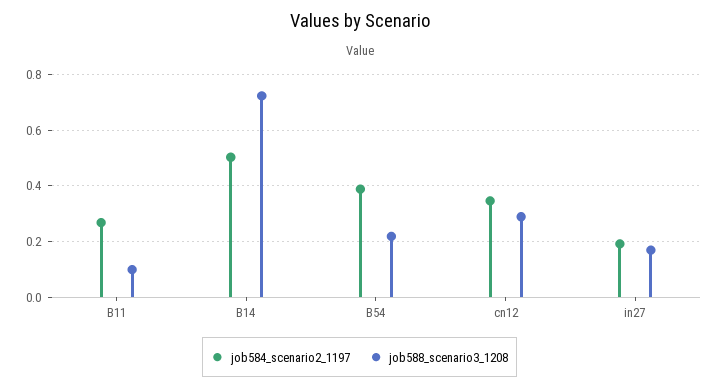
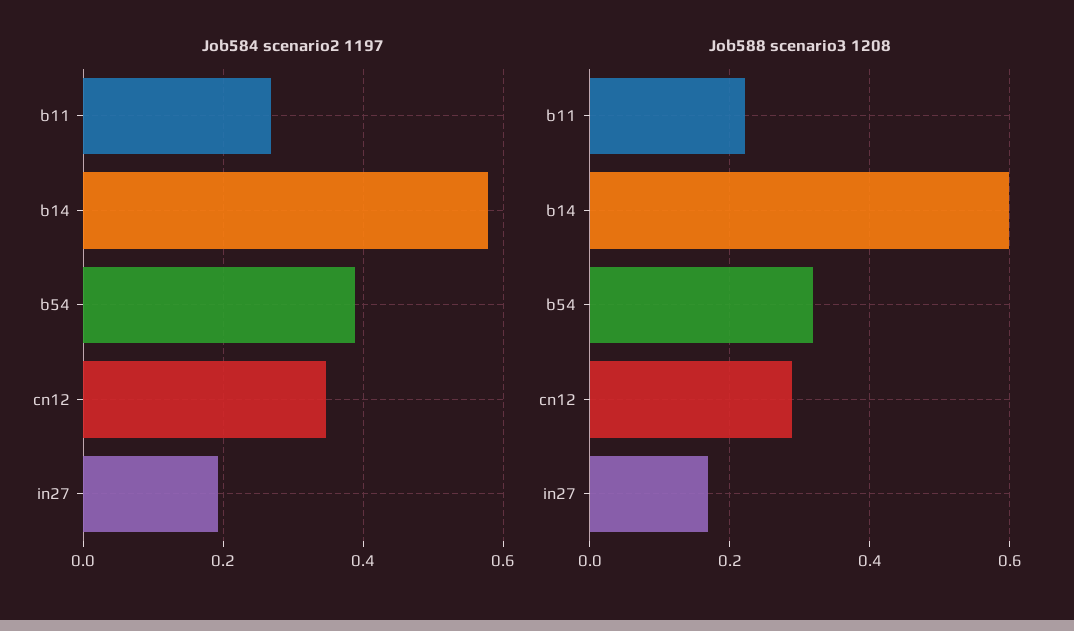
job588_scenario3_1208, B11: 0.1 -> 0.22
job584_scenario2_1197, B14: 0.5 -> 0.58
job588_scenario3_1208, B14: 0.725 -> 0.6
job588_scenario3_1208, B54: 0.225 -> 0.32

